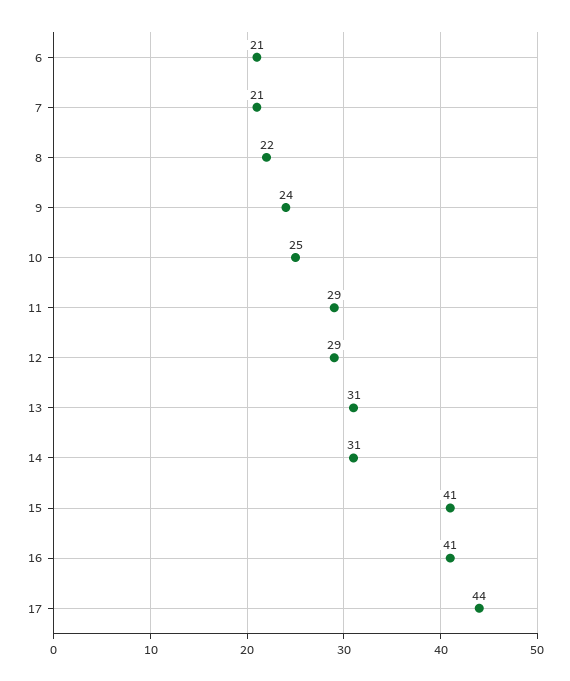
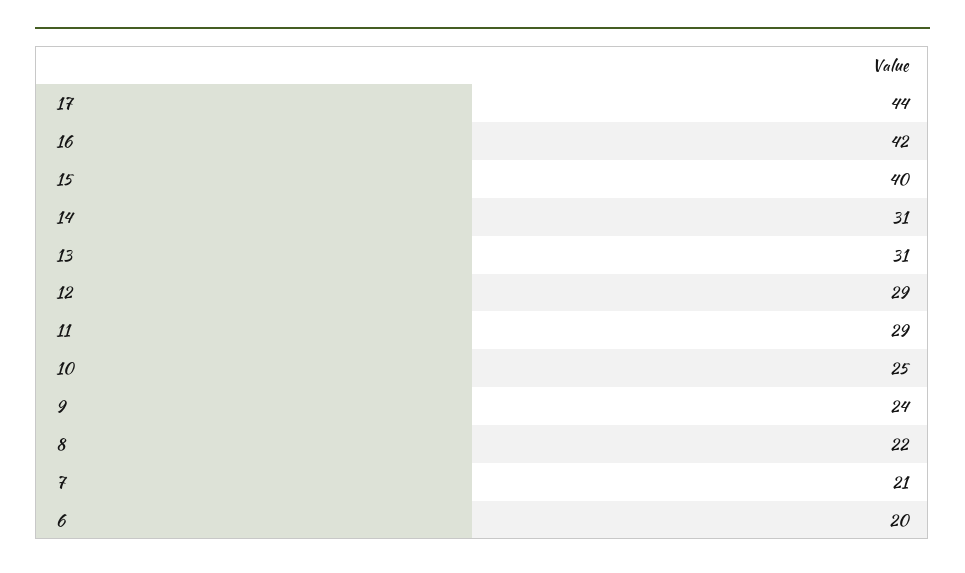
6: 21 -> 20
15: 41 -> 40
16: 41 -> 42

